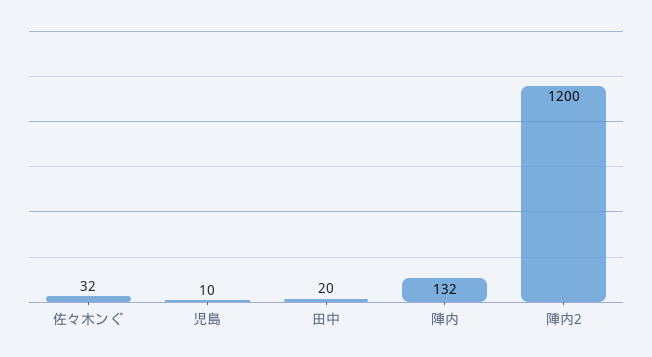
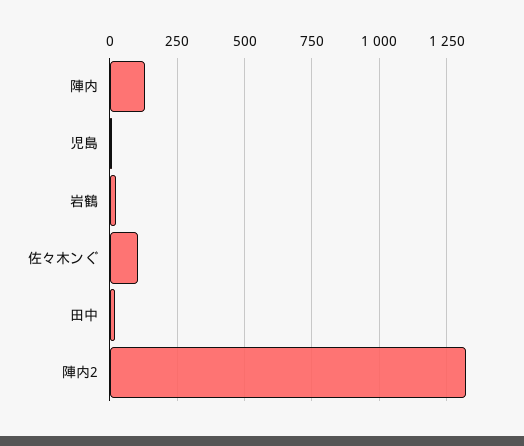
佐々木ンぐ: 32 -> 100
陣内2: 1200 -> 1325
岩鶴: none -> 25

